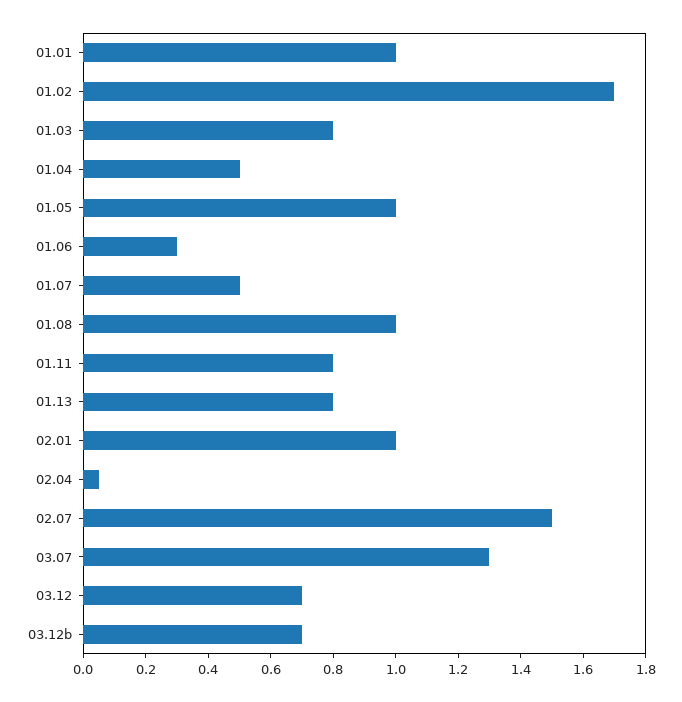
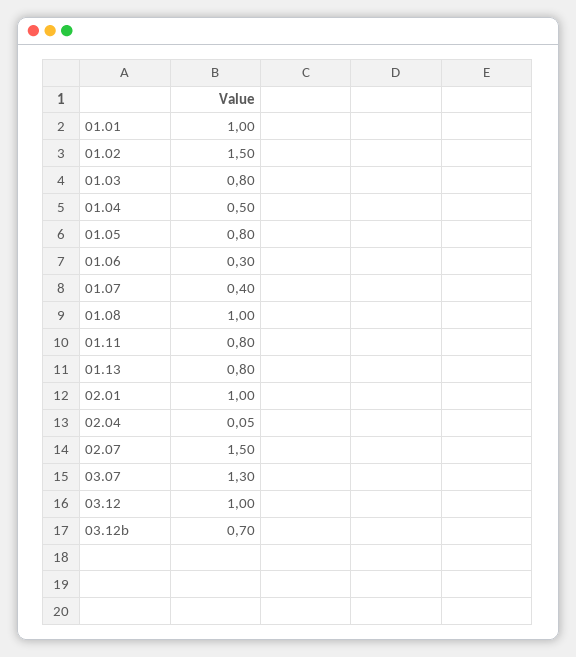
01.02: 1.7 -> 1.5
01.05: 1 -> 0.8
01.07: 0.5 -> 0.4
03.12: 0.7 -> 1

